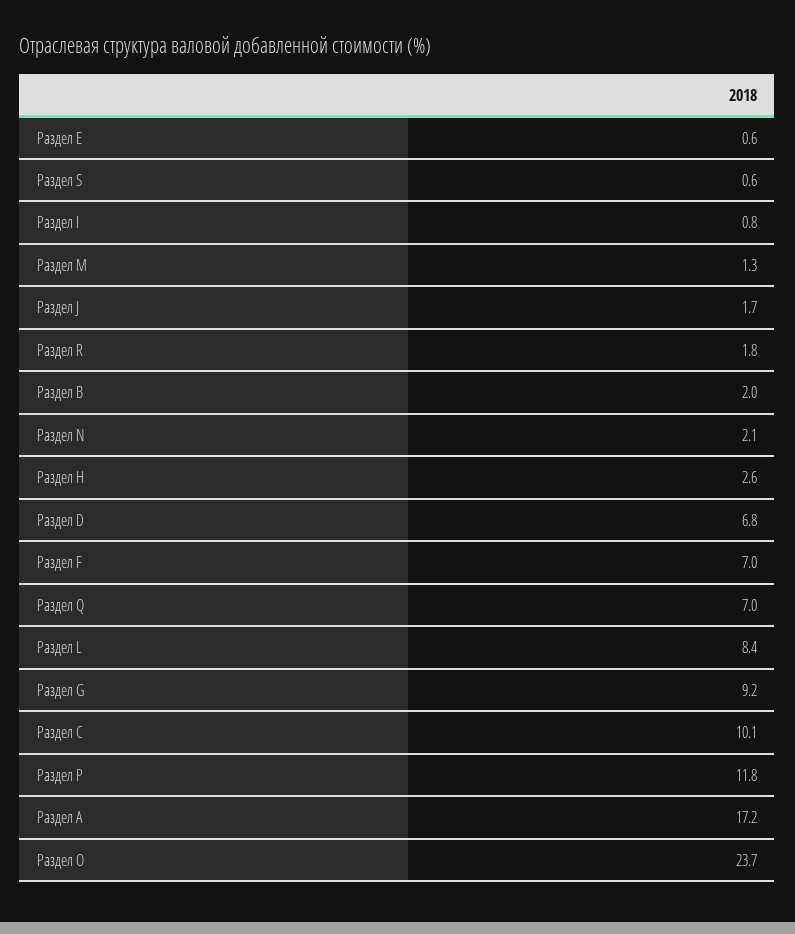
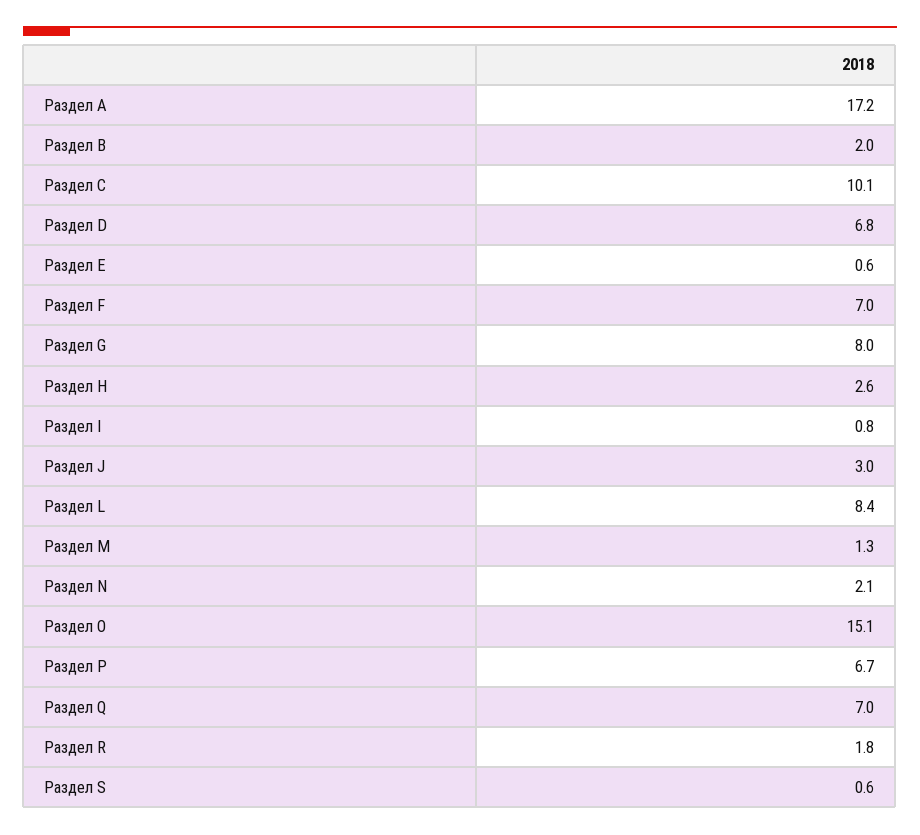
Раздел J: 1.7 -> 3
Раздел G: 9.2 -> 8
Раздел P: 11.8 -> 6.7
Раздел O: 23.7 -> 15.1

